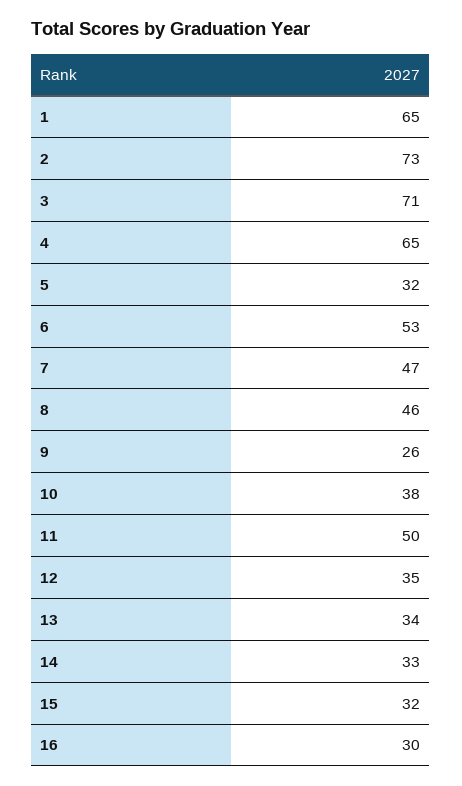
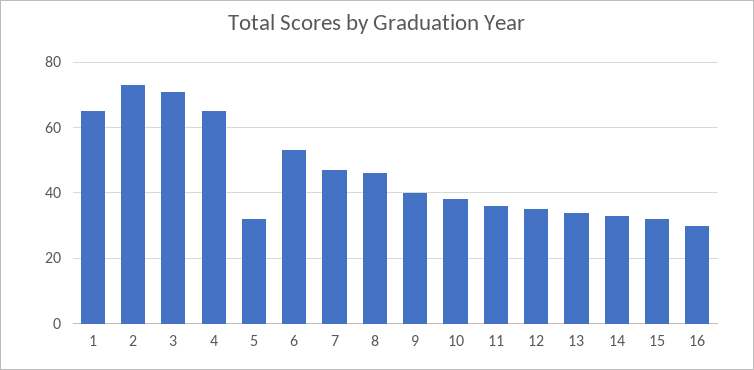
9: 26 -> 40
11: 50 -> 35

